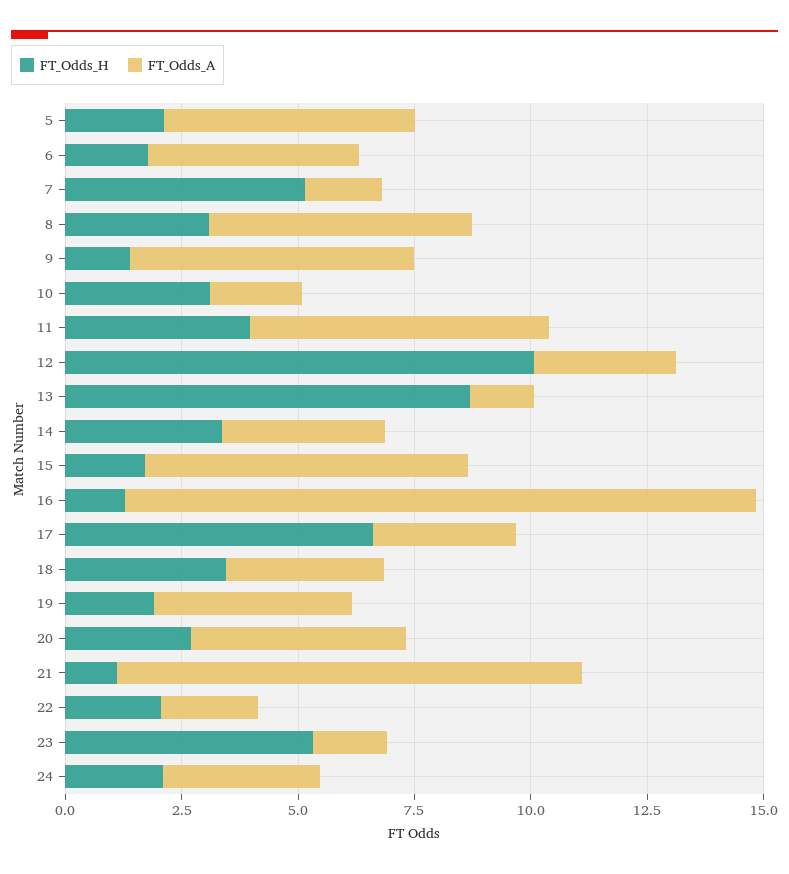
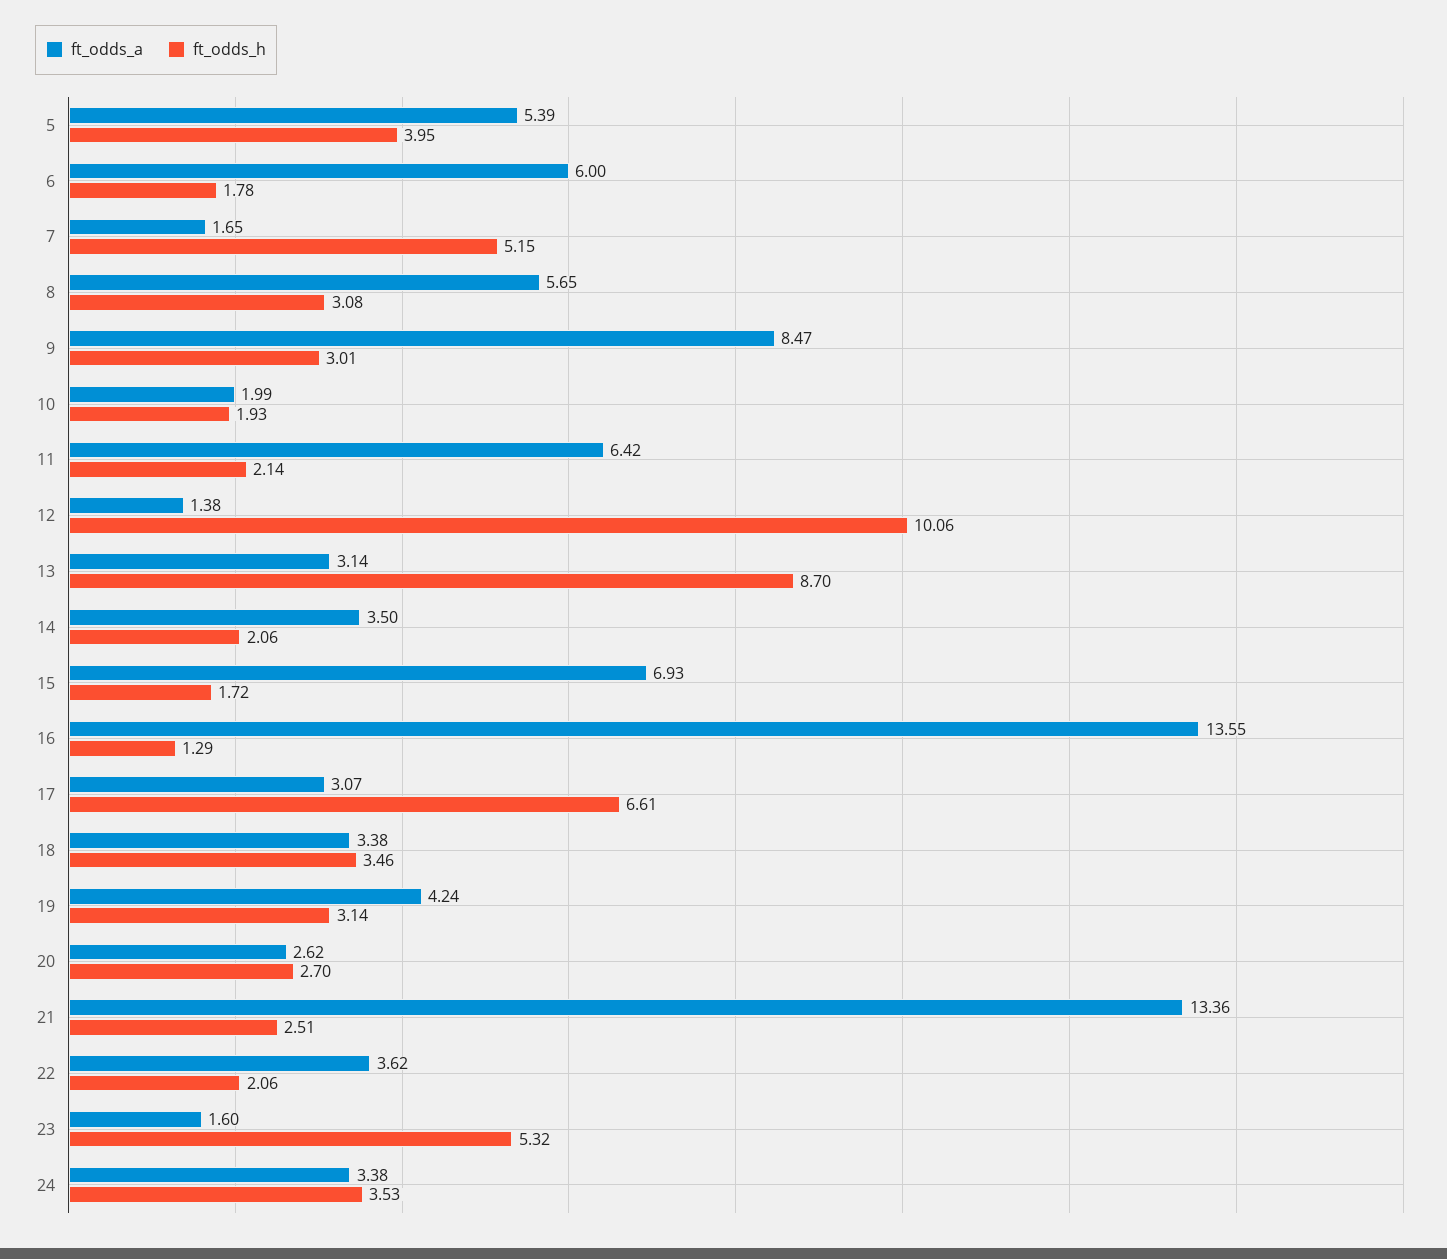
FT_Odds_H, 5: 2 -> 3.95
FT_Odds_A, 6: 4.5 -> 6
FT_Odds_H, 9: 1.5 -> 3.01
FT_Odds_A, 9: 6 -> 8.47
FT_Odds_H, 10: 3 -> 1.93
FT_Odds_H, 11: 4 -> 2.14
FT_Odds_A, 12: 3 -> 1.38
FT_Odds_A, 13: 1.5 -> 3.14
FT_Odds_H, 14: 3.5 -> 2.06
FT_Odds_H, 19: 2 -> 3.14
FT_Odds_A, 20: 4.5 -> 2.62
FT_Odds_H, 21: 1 -> 2.51
FT_Odds_A, 21: 10 -> 13.36
FT_Odds_A, 22: 2 -> 3.62
FT_Odds_H, 24: 2 -> 3.53

